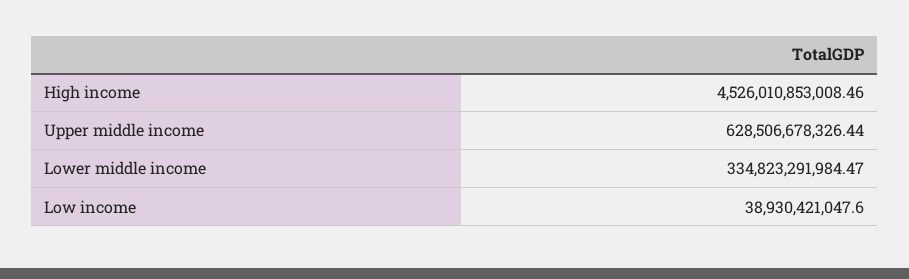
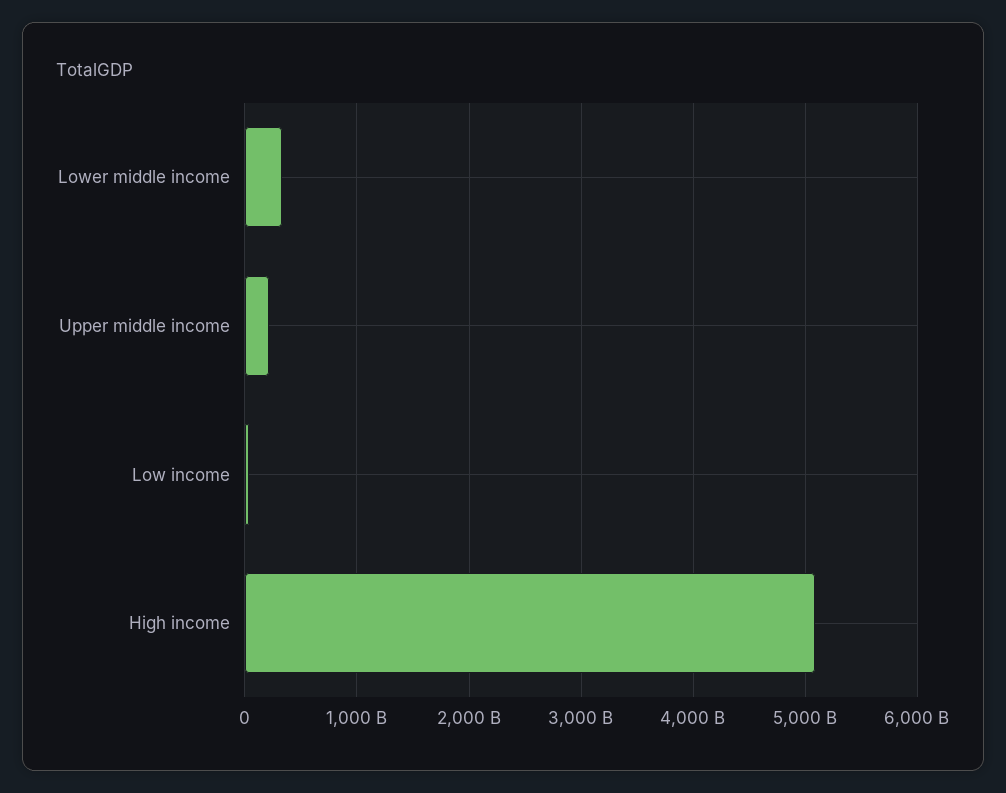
High income: 4526010853008.46 -> 5100000000000
Upper middle income: 628506678326.44 -> 200000000000

